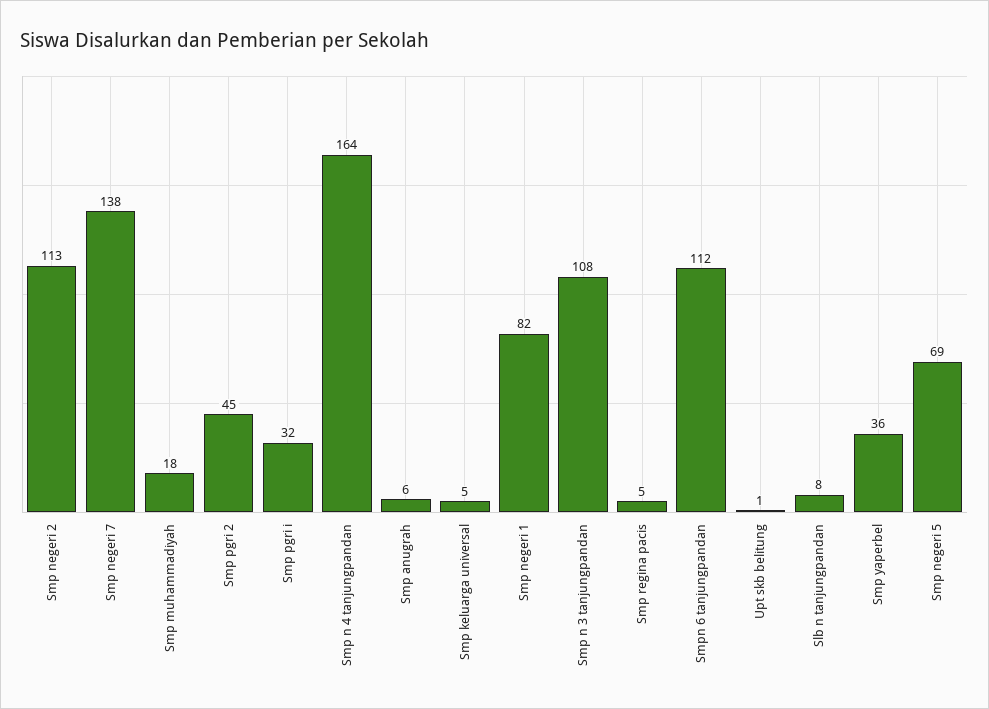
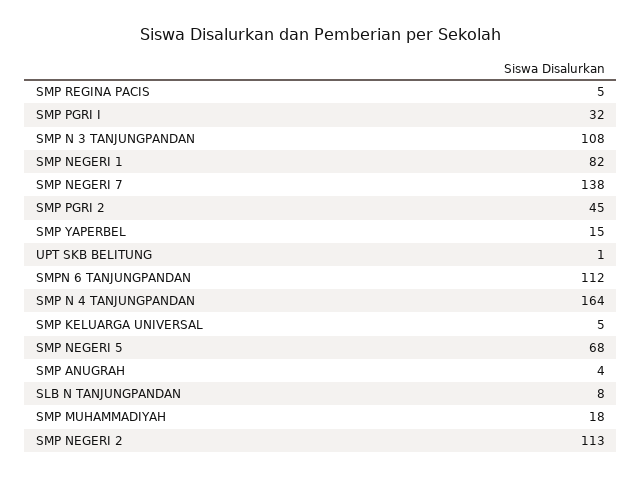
Smp anugrah: 6 -> 4
Smp yaperbel: 36 -> 15
Smp negeri 5: 69 -> 68

